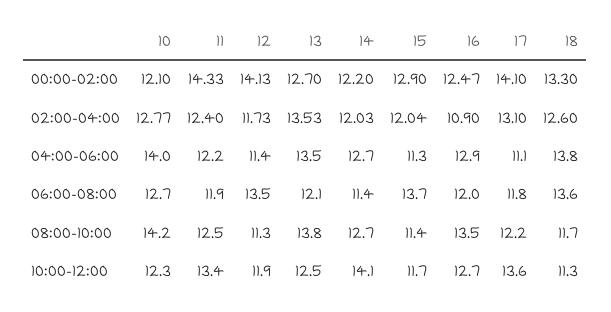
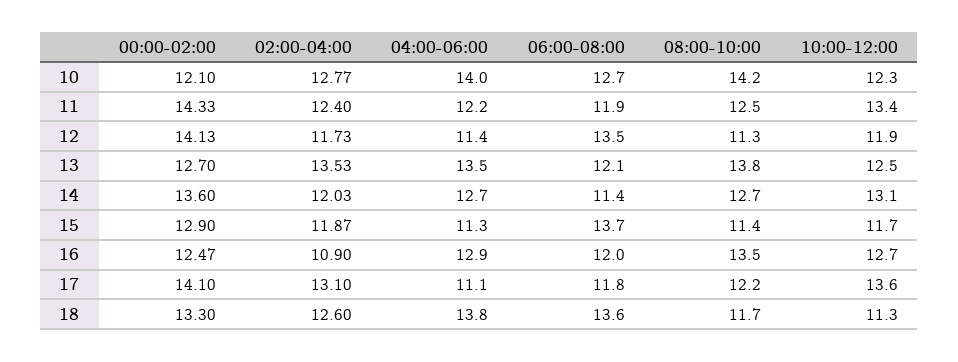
14, 00:00-02:00: 12.2 -> 13.6
15, 02:00-04:00: 12.04 -> 11.87
14, 10:00-12:00: 14.1 -> 13.1

